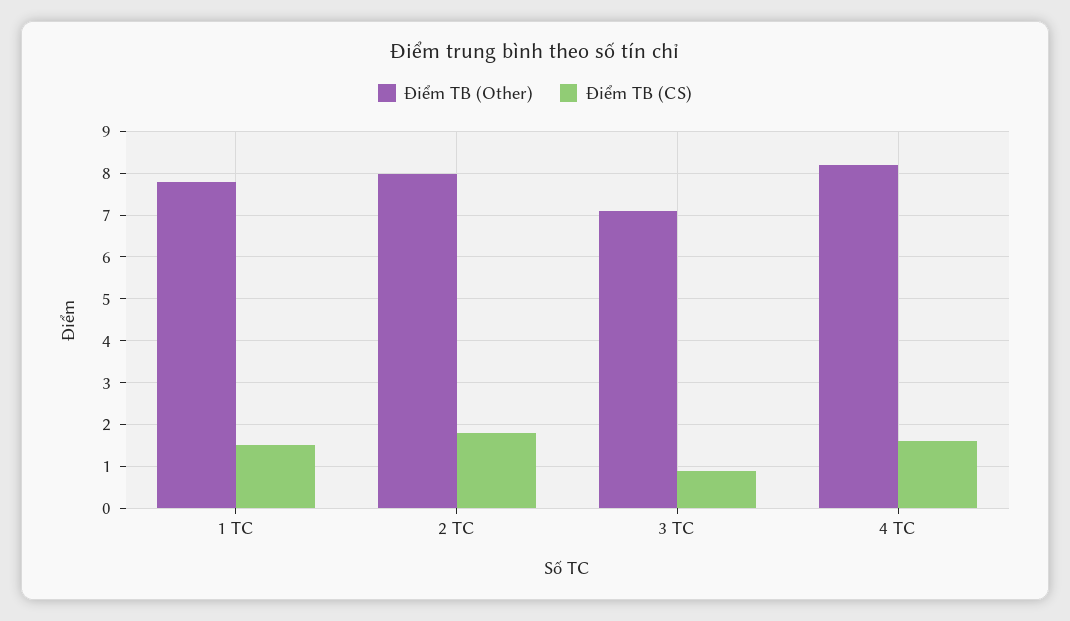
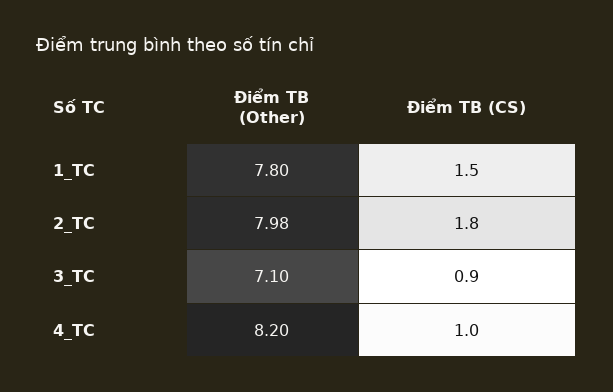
Điểm TB (CS), 4 TC: 1.6 -> 1

